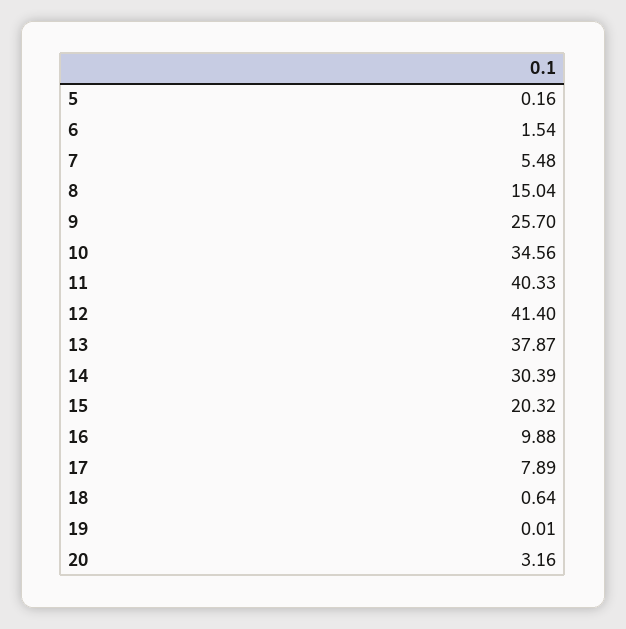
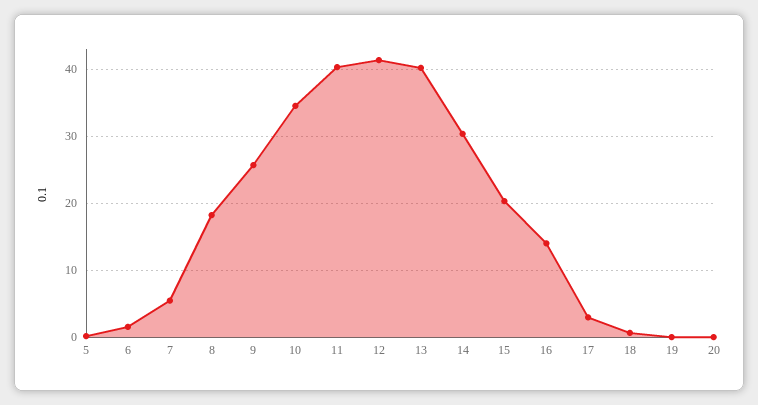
8: 15.04 -> 18
13: 37.87 -> 40
16: 9.88 -> 14
17: 7.89 -> 3
20: 3.16 -> 0

